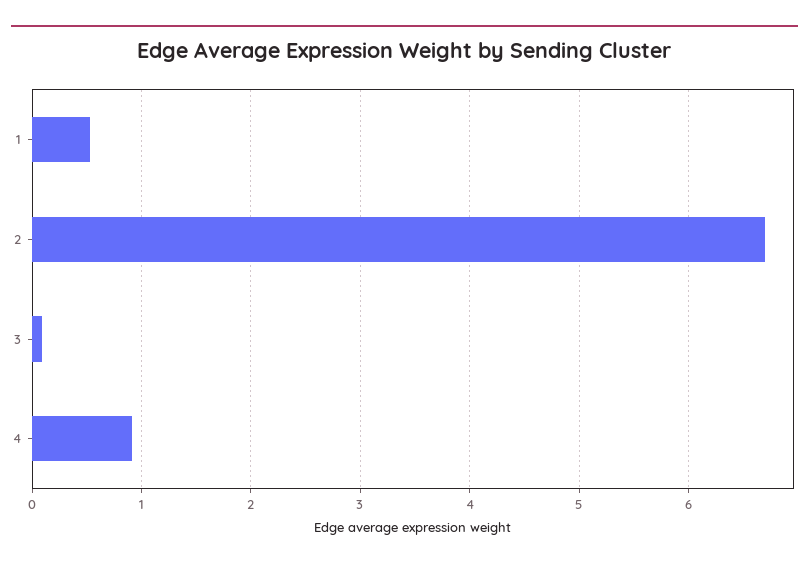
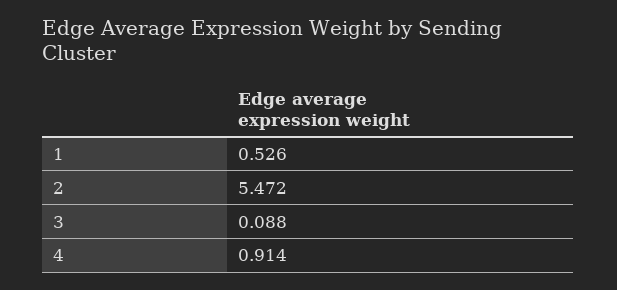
2: 6.7 -> 5.472

